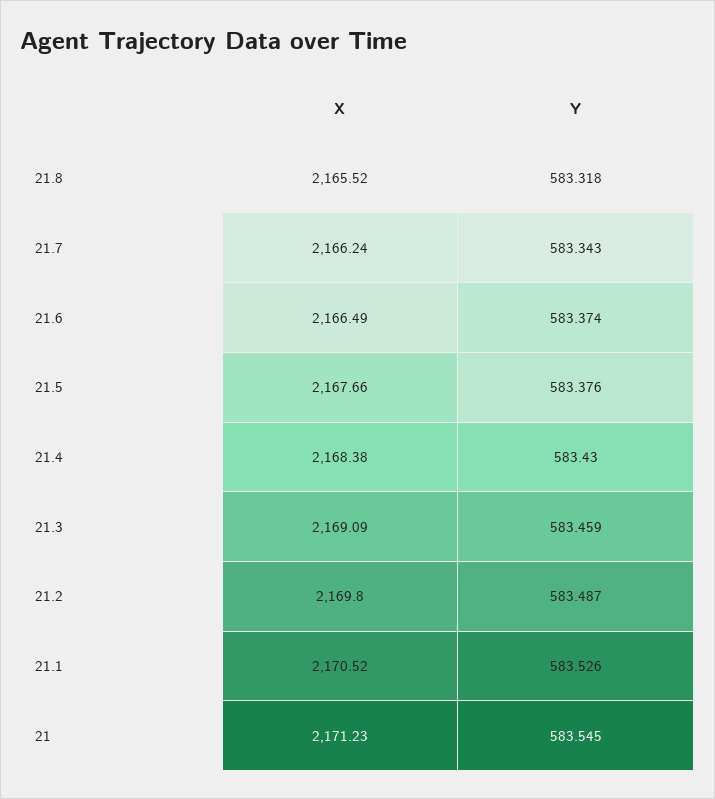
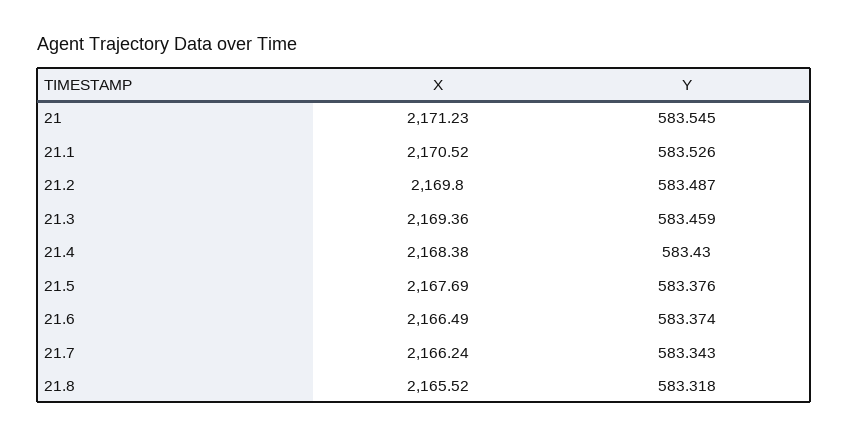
X, 21.5: 2167.66 -> 2167.69
X, 21.3: 2169.09 -> 2169.36

